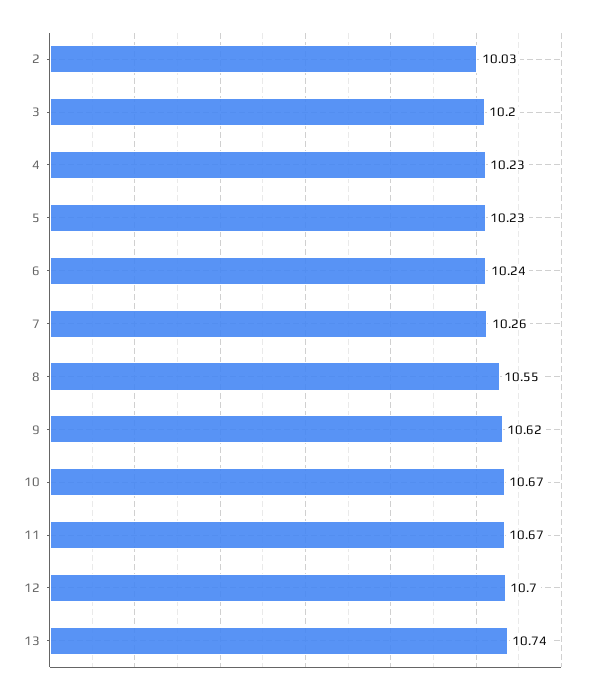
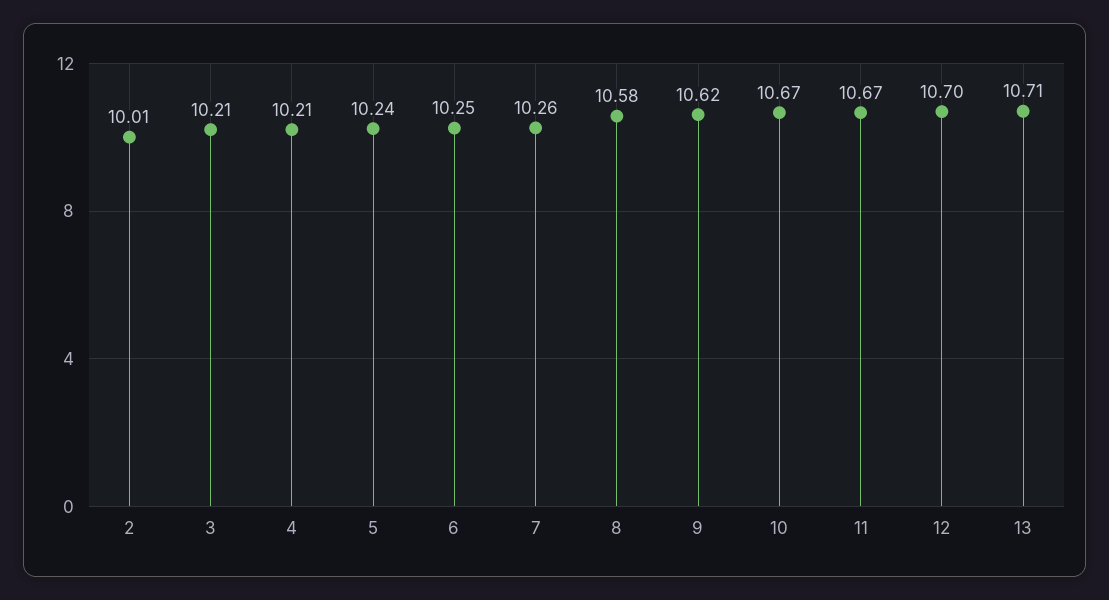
2: 10.03 -> 10.01
3: 10.2 -> 10.21
4: 10.23 -> 10.21
5: 10.23 -> 10.24
6: 10.24 -> 10.25
8: 10.55 -> 10.58
13: 10.74 -> 10.71

